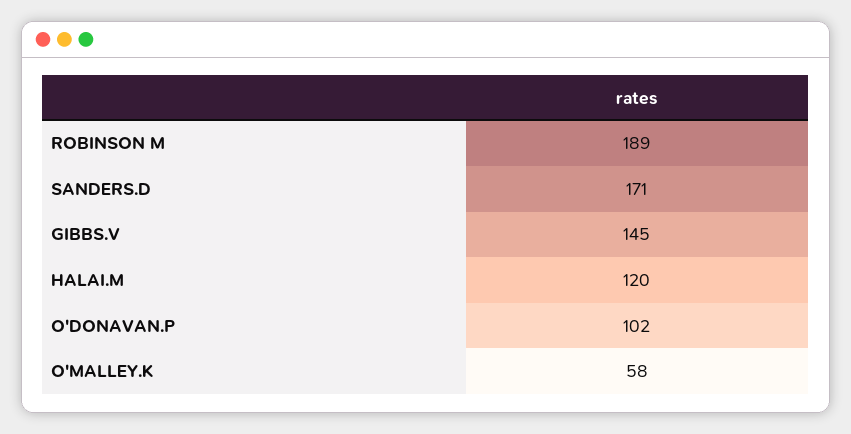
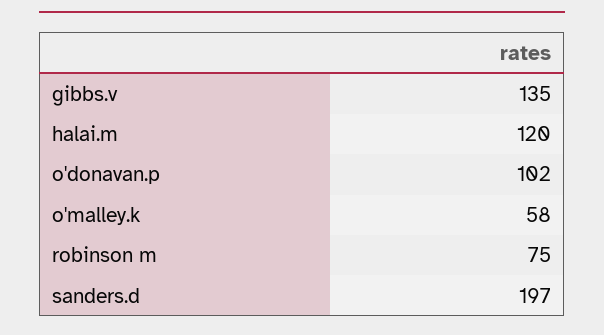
ROBINSON M: 189 -> 75
SANDERS.D: 171 -> 197
GIBBS.V: 145 -> 135

